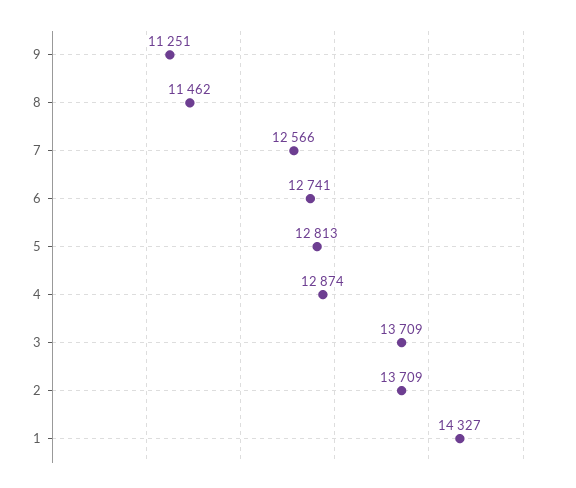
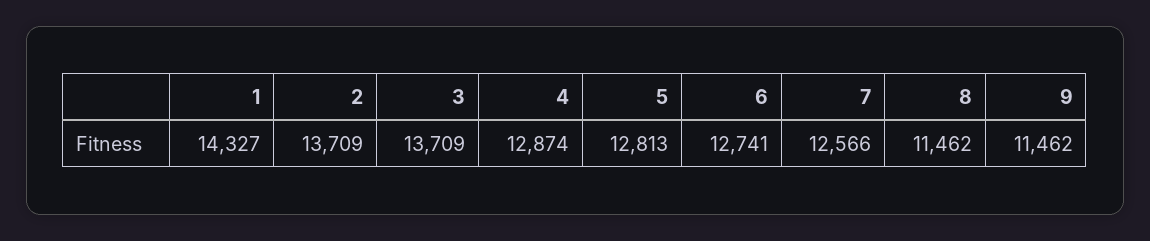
9: 11251 -> 11462

